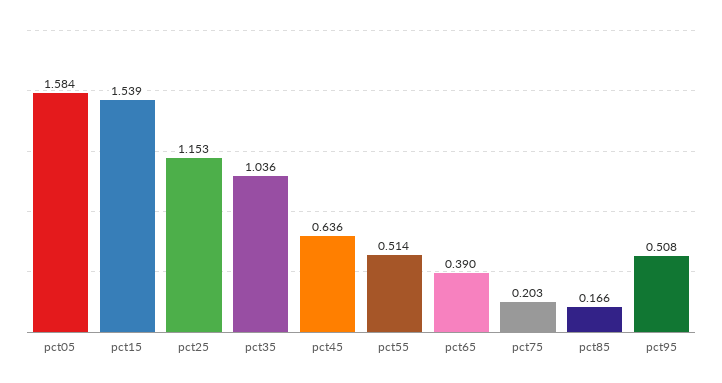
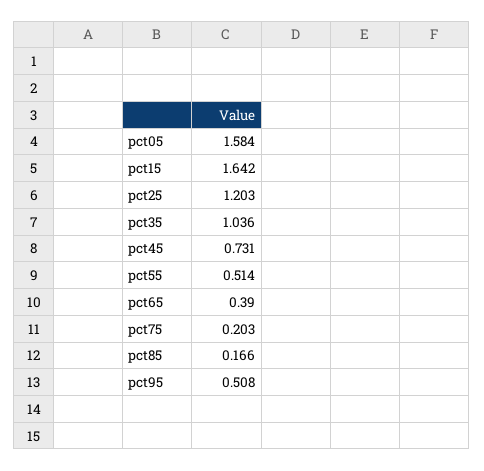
pct15: 1.539 -> 1.642
pct25: 1.153 -> 1.203
pct45: 0.636 -> 0.731

